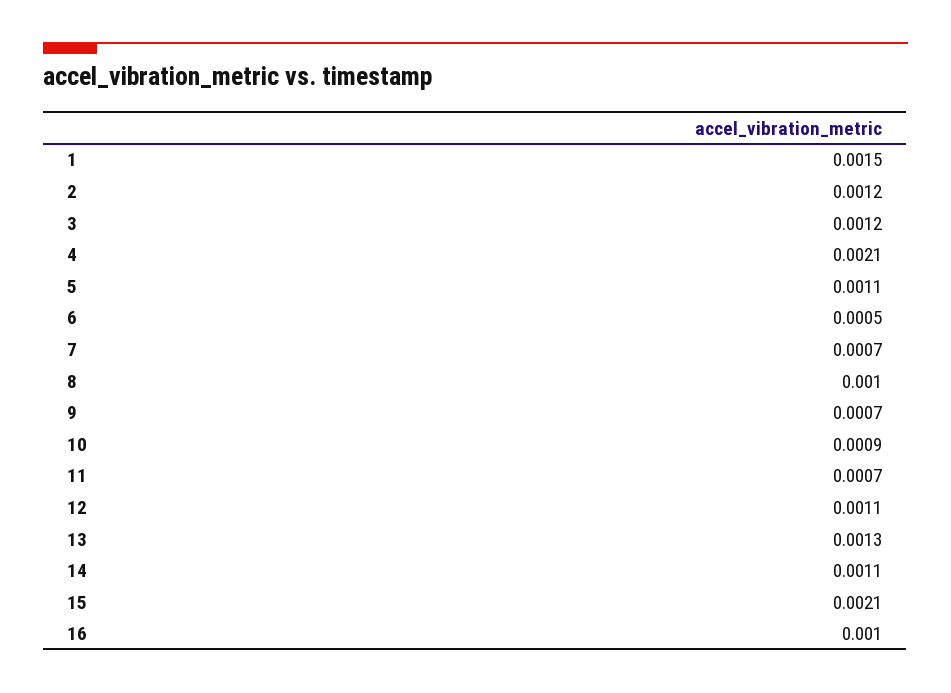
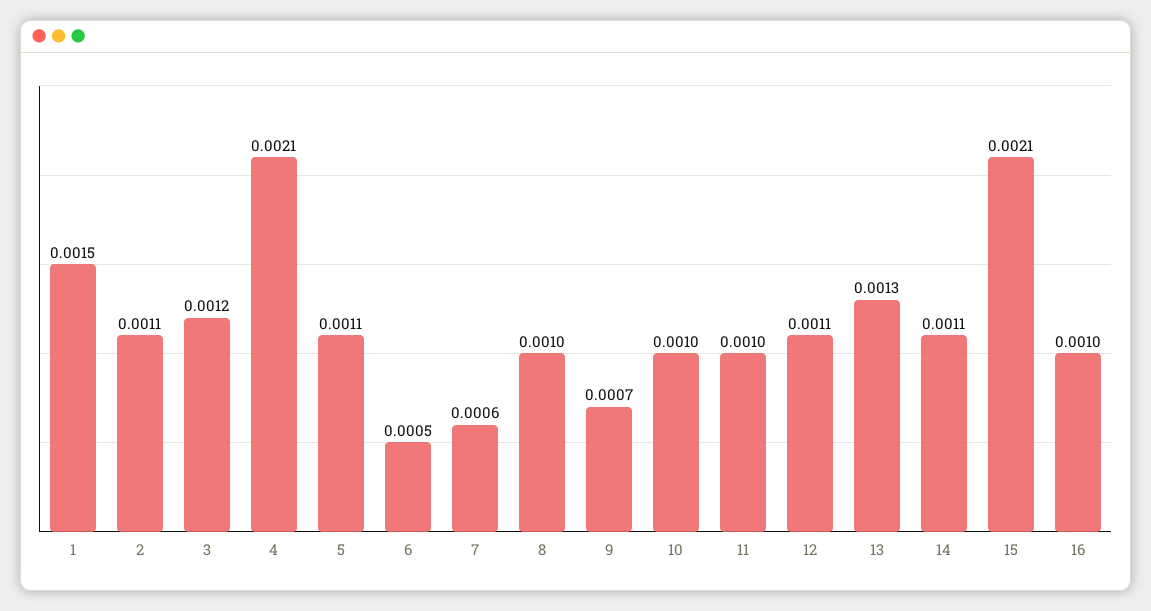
2: 0.0012 -> 0.0011
7: 0.0007 -> 0.0006
10: 0.0009 -> 0.001
11: 0.0007 -> 0.001

